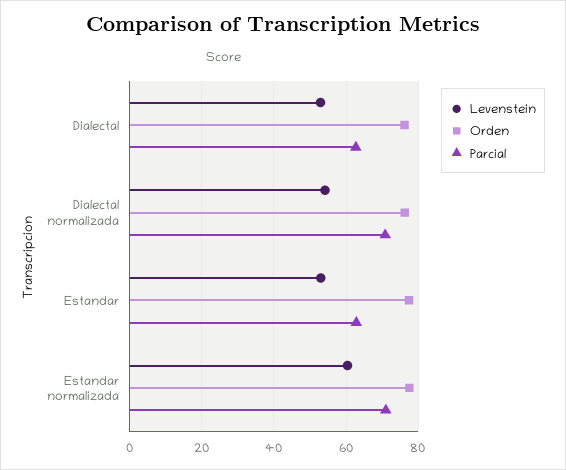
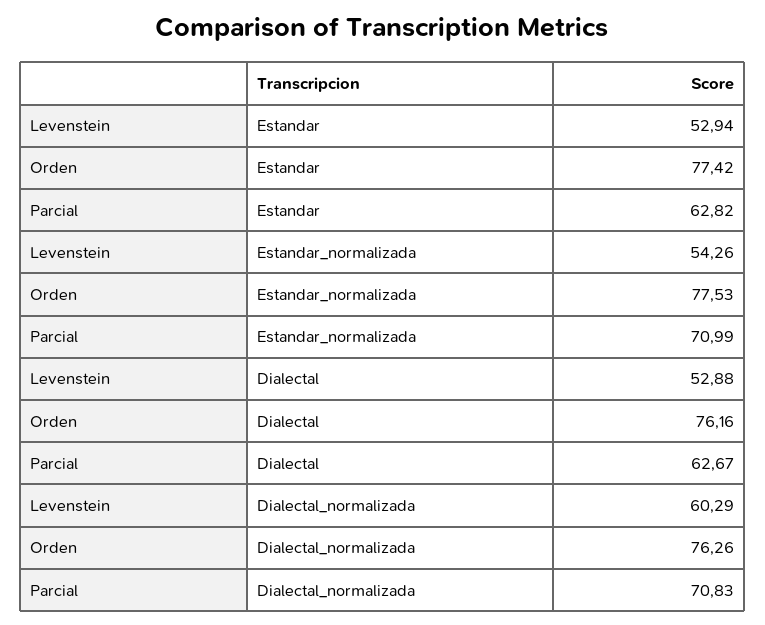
Levenstein, Dialectal normalizada: 54 -> 60.29
Levenstein, Estandar normalizada: 60 -> 54.26

